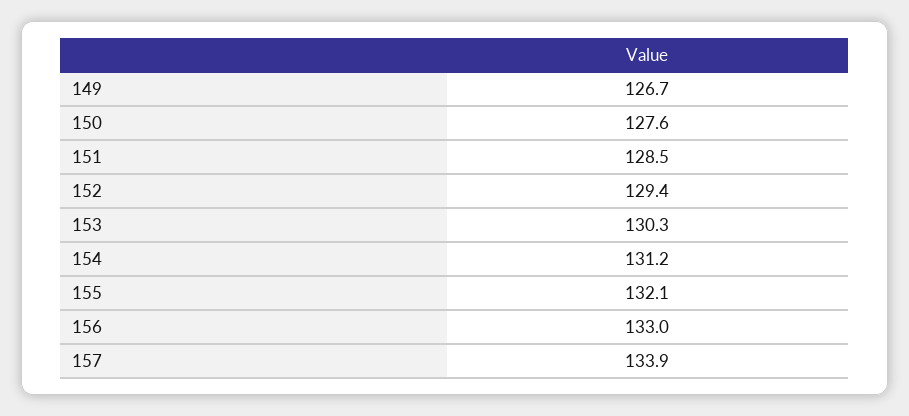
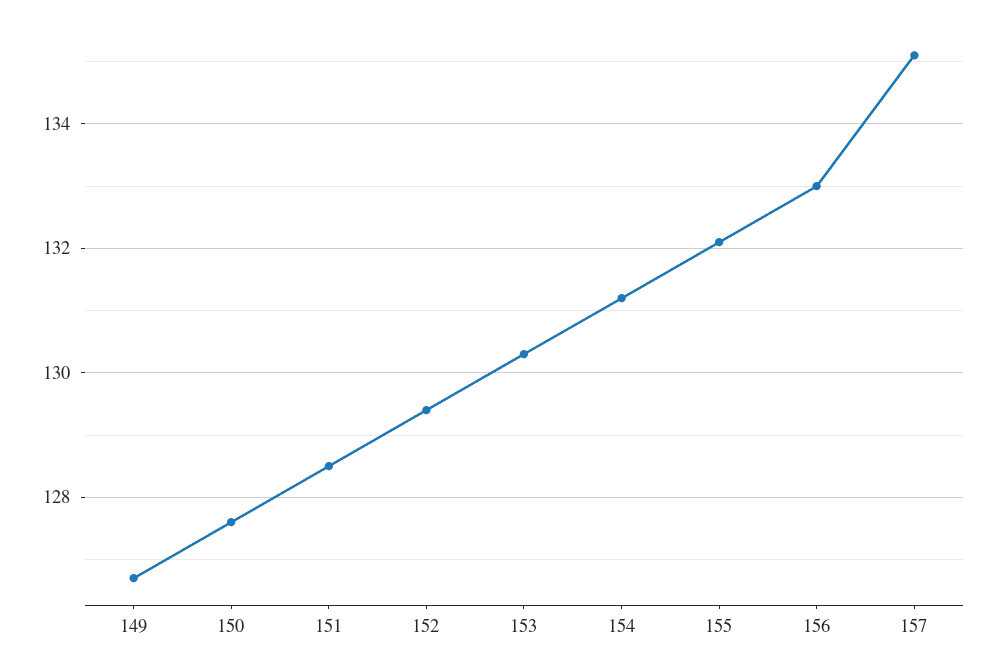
157: 133.9 -> 135

